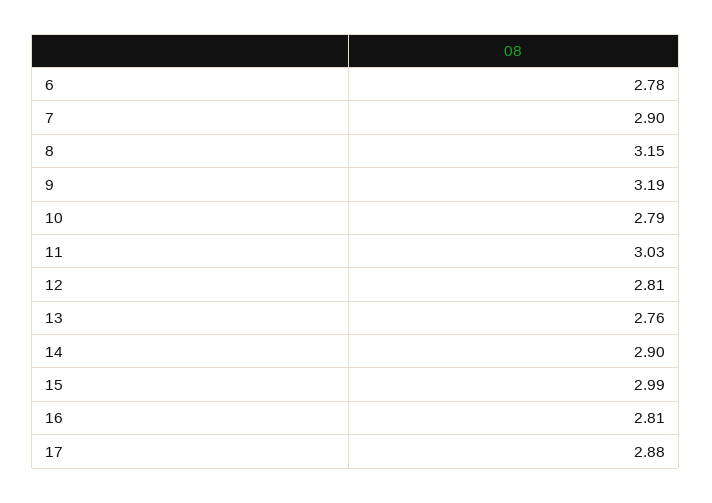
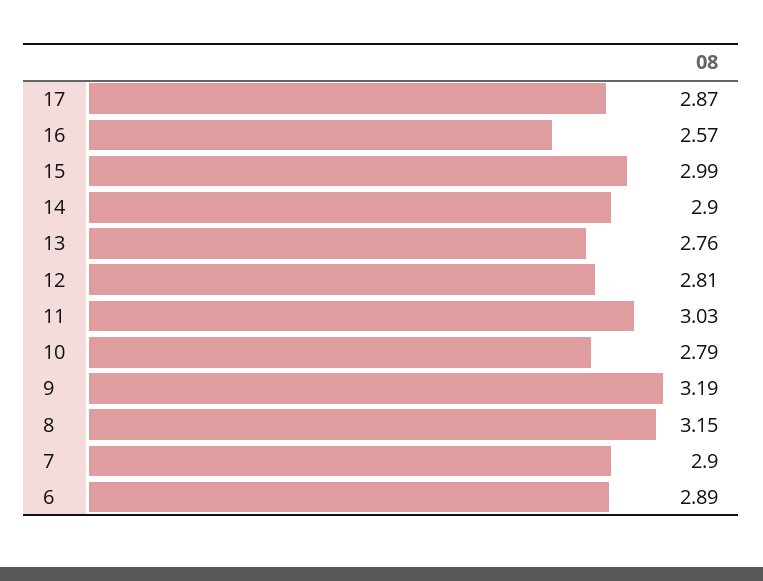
6: 2.78 -> 2.89
16: 2.81 -> 2.57
17: 2.88 -> 2.87

